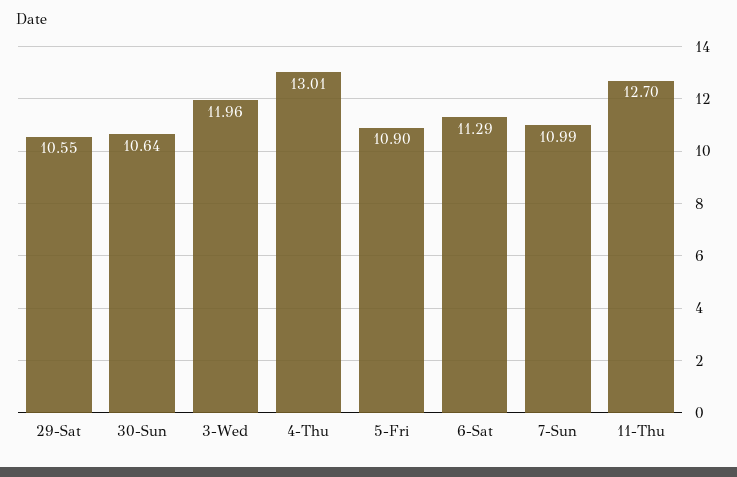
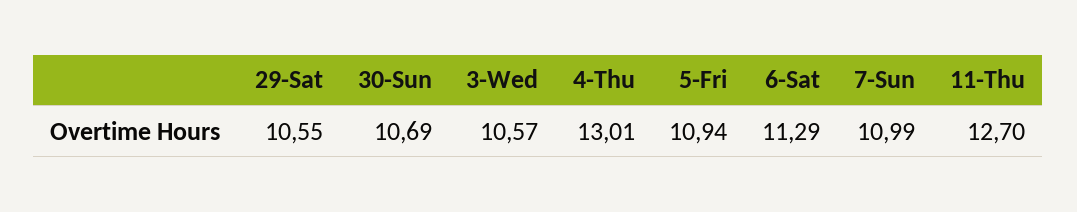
30-Sun: 10.64 -> 10.69
3-Wed: 11.96 -> 10.57
5-Fri: 10.9 -> 10.94

